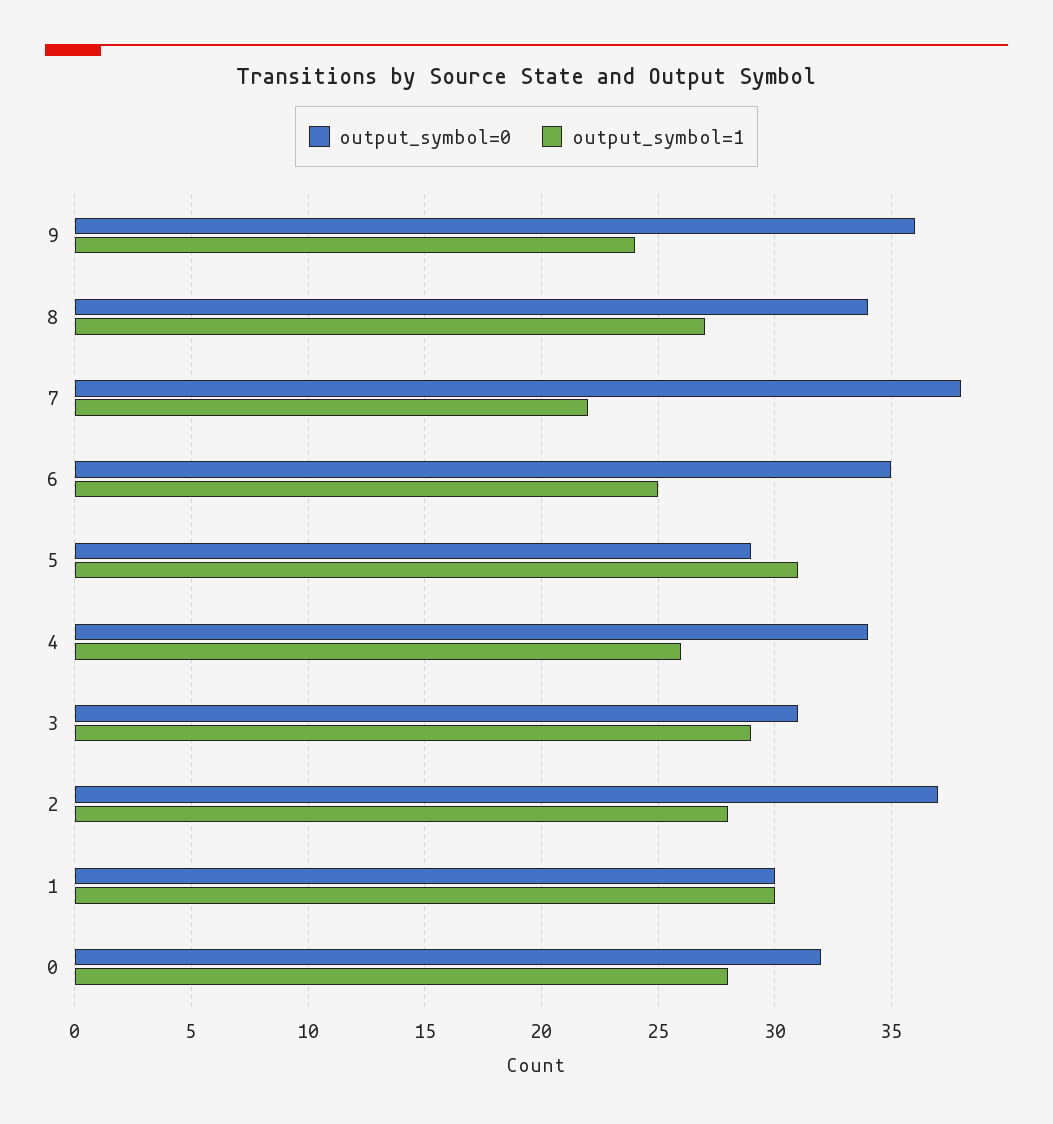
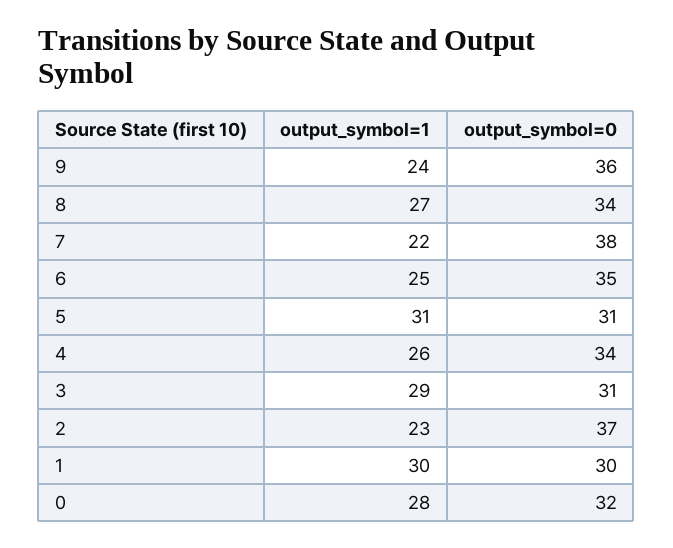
output_symbol=0, 5: 29 -> 31
output_symbol=1, 2: 28 -> 23

